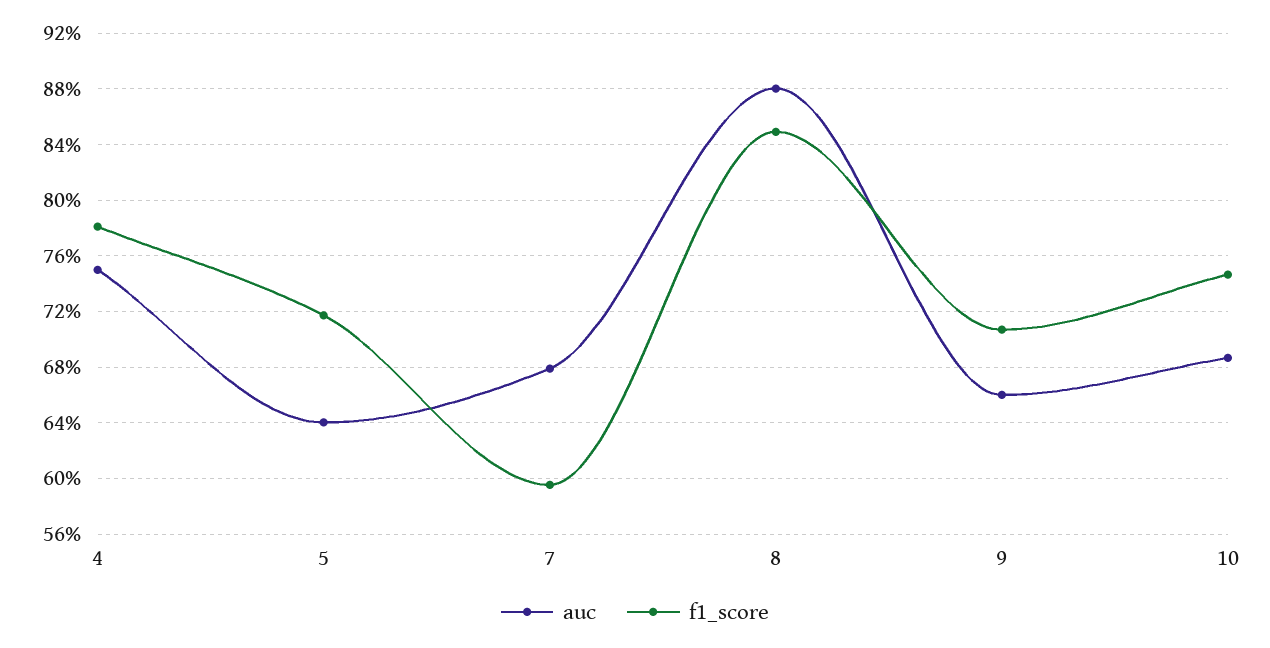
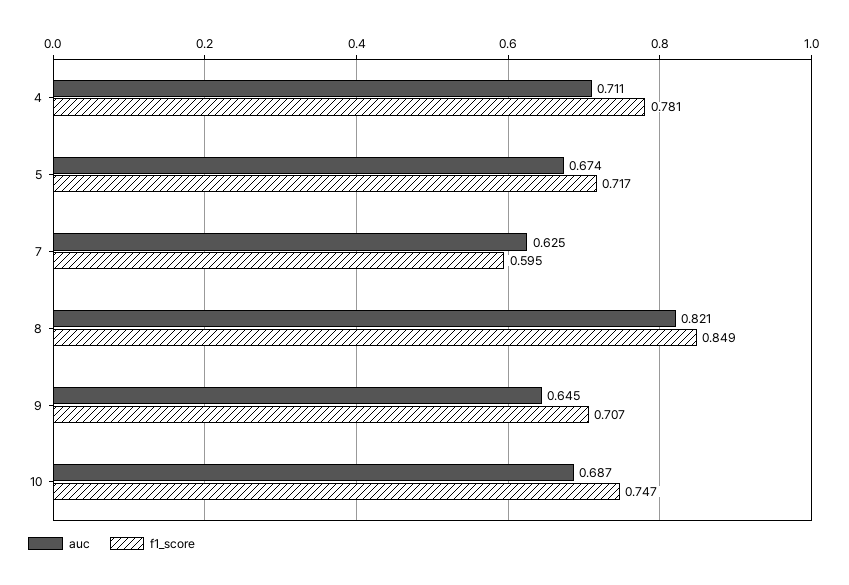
auc, 4: 0.75 -> 0.711
auc, 5: 0.64 -> 0.674
auc, 7: 0.68 -> 0.625
auc, 8: 0.88 -> 0.821
auc, 9: 0.66 -> 0.645

